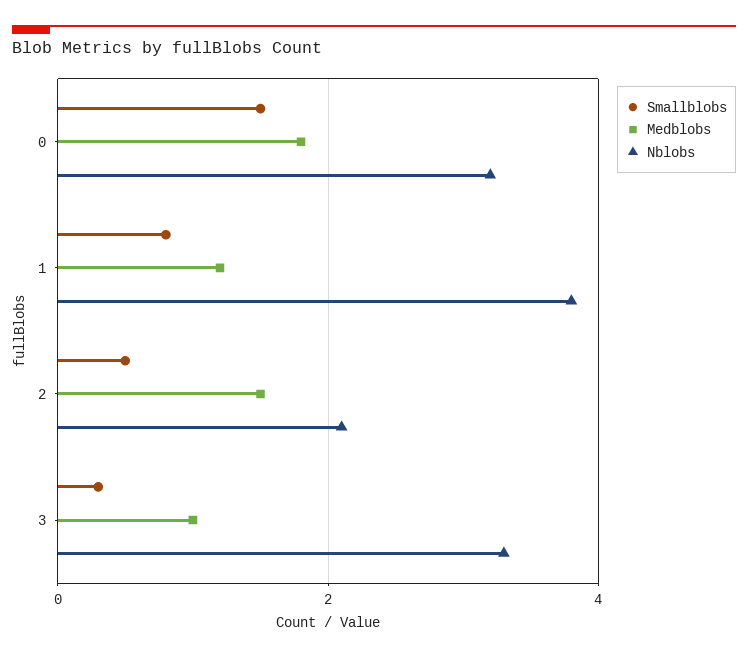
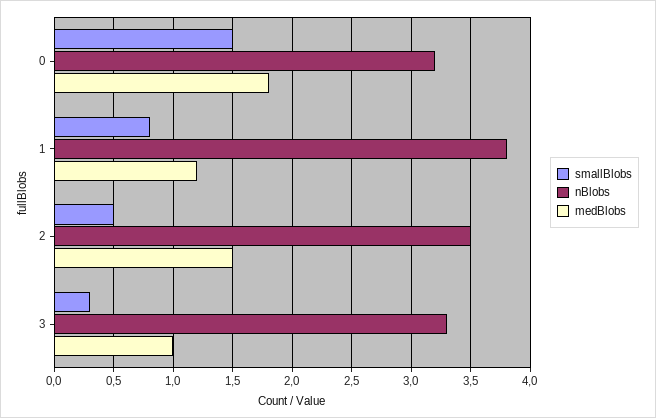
Nblobs, 2: 2 -> 3.5

